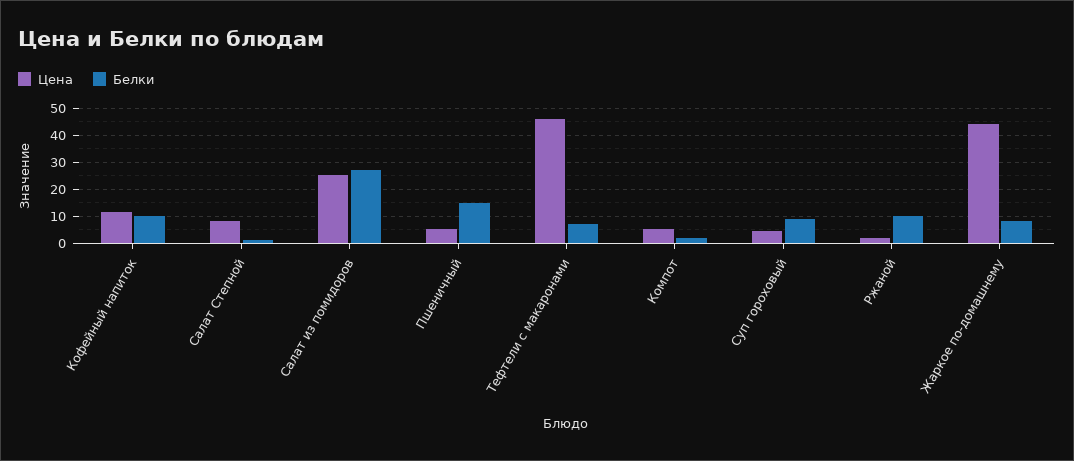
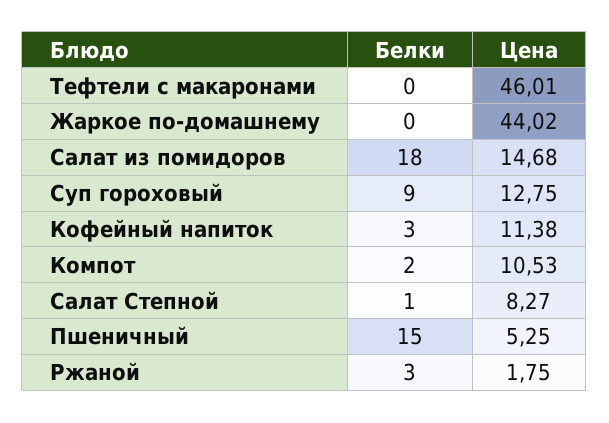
Белки, Кофейный напиток: 10 -> 3
Цена, Салат из помидоров: 25 -> 14.68
Белки, Салат из помидоров: 27.5 -> 18
Белки, Тефтели с макаронами: 7.5 -> 0
Цена, Компот: 5 -> 10.53
Цена, Суп гороховый: 5 -> 12.75
Белки, Ржаной: 10 -> 3
Белки, Жаркое по-домашнему: 7.5 -> 0

